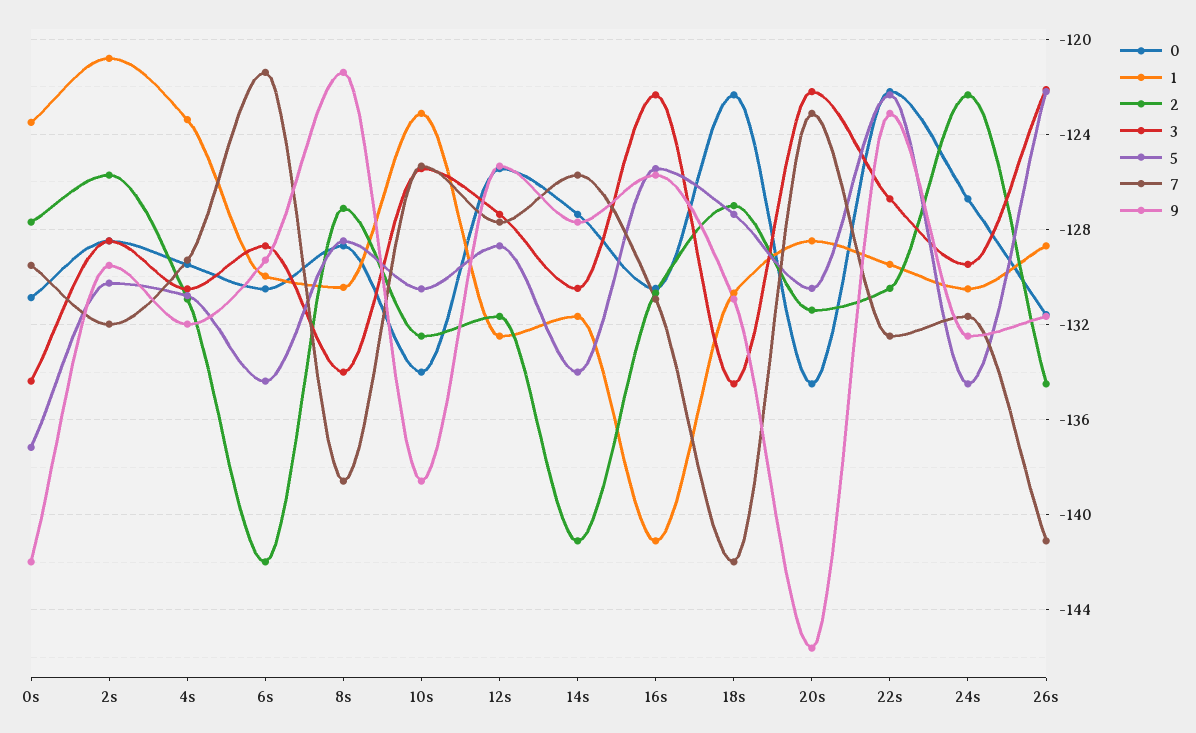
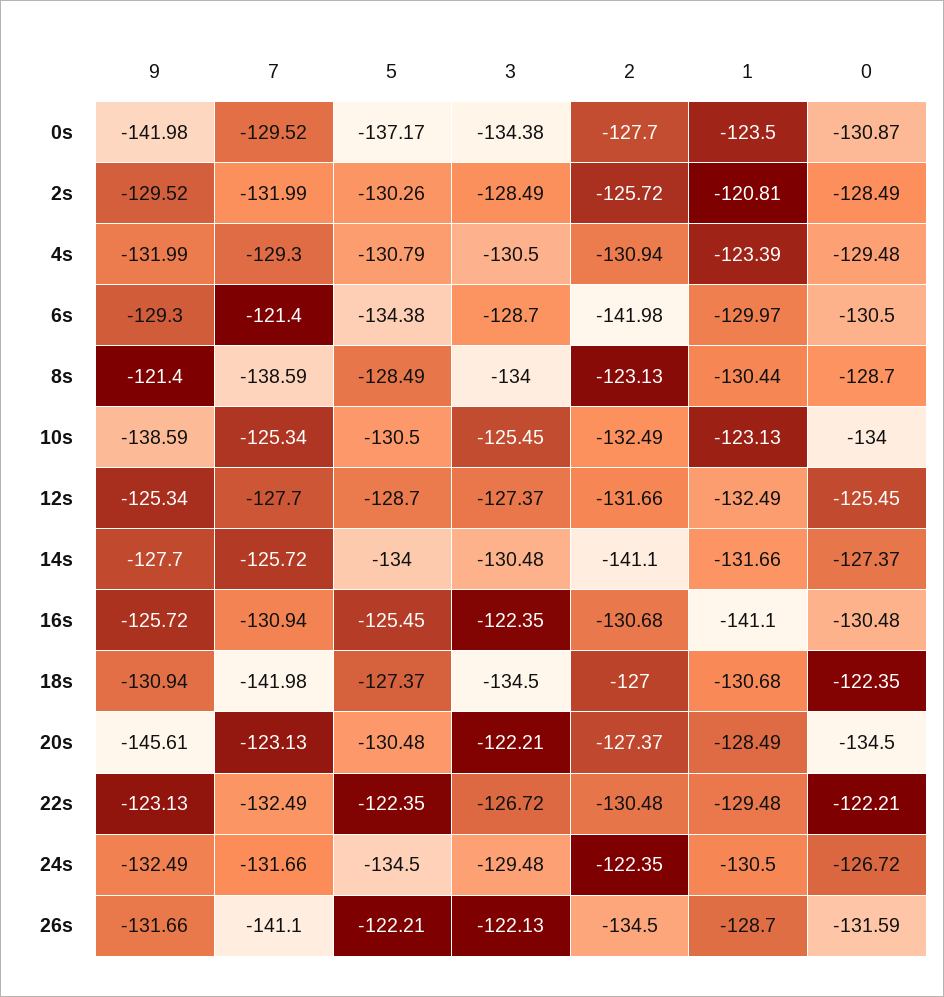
2, 8s: -127 -> -123.13
2, 20s: -131.5 -> -127.37

